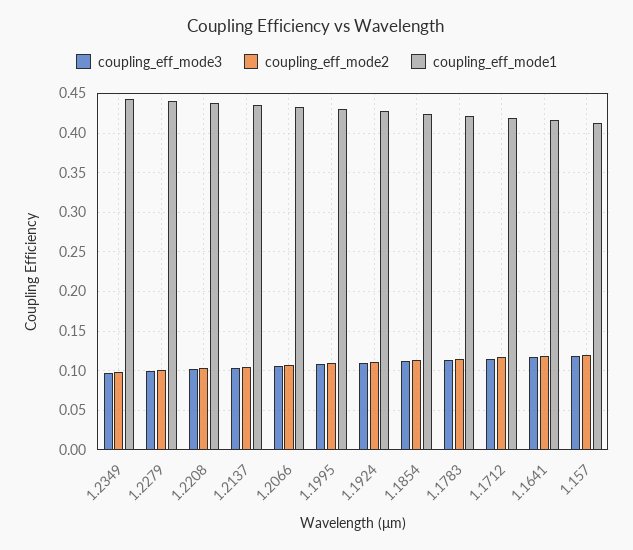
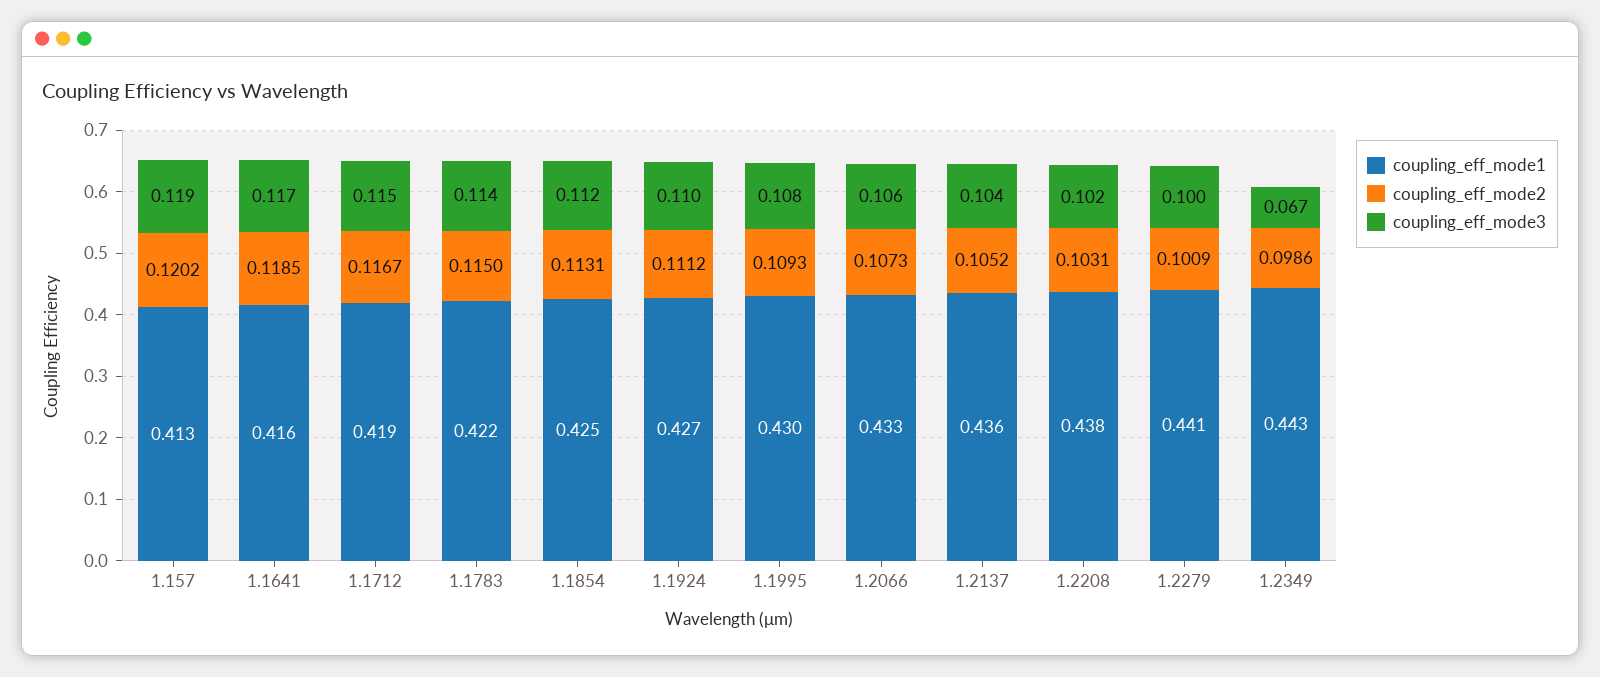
coupling_eff_mode3, 1.2349: 0.1 -> 0.067

